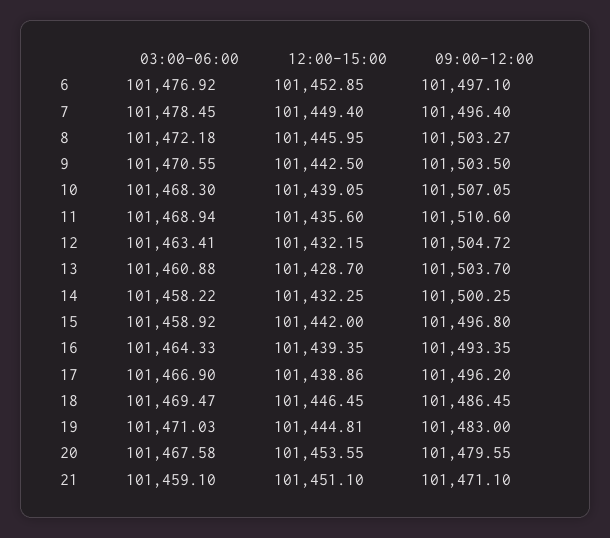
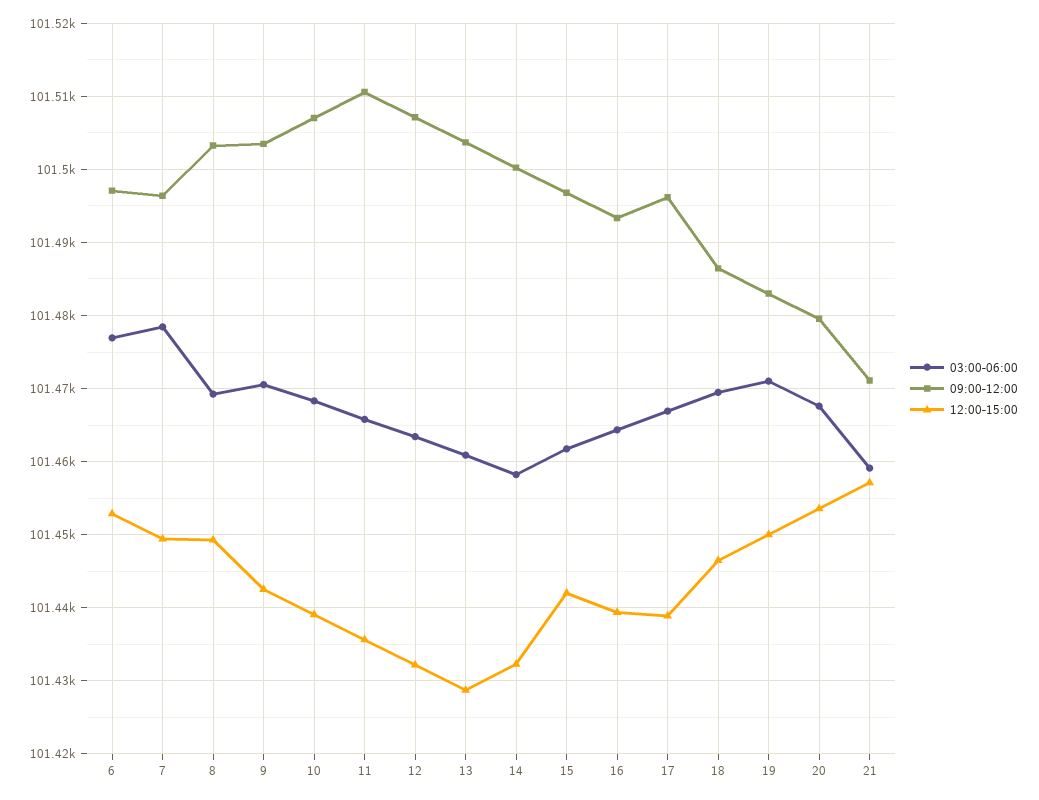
03:00-06:00, 8: 101472.18 -> 101469
12:00-15:00, 8: 101445.95 -> 101449
03:00-06:00, 11: 101468.94 -> 101466
09:00-12:00, 12: 101504.72 -> 101507
03:00-06:00, 15: 101458.92 -> 101462
12:00-15:00, 19: 101444.81 -> 101450
12:00-15:00, 21: 101451.1 -> 101457

